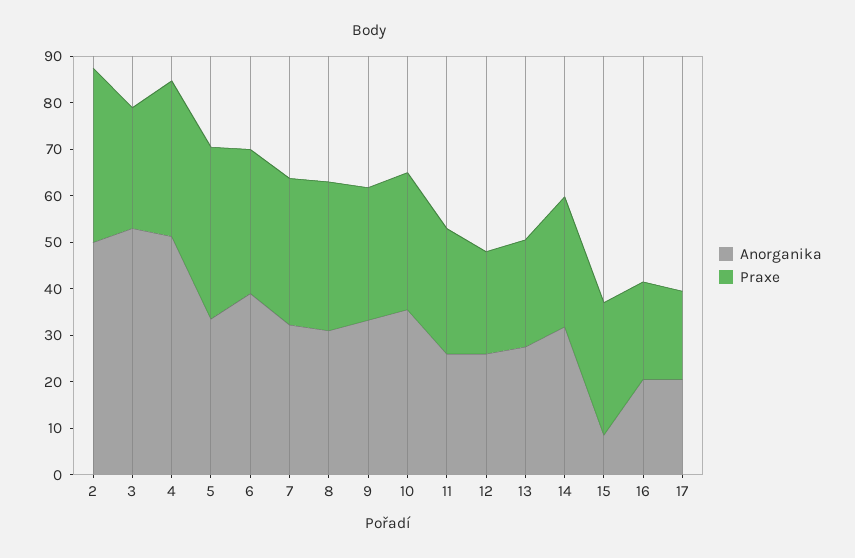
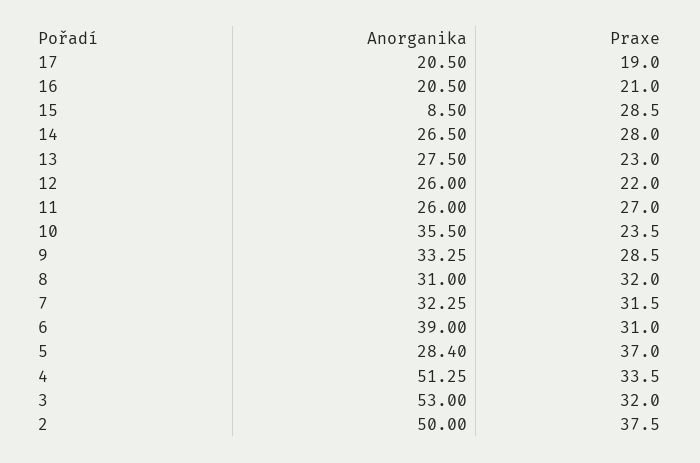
Praxe, 3: 26 -> 32
Anorganika, 5: 34 -> 28.4
Praxe, 10: 30 -> 23.5
Anorganika, 14: 32 -> 26.5

